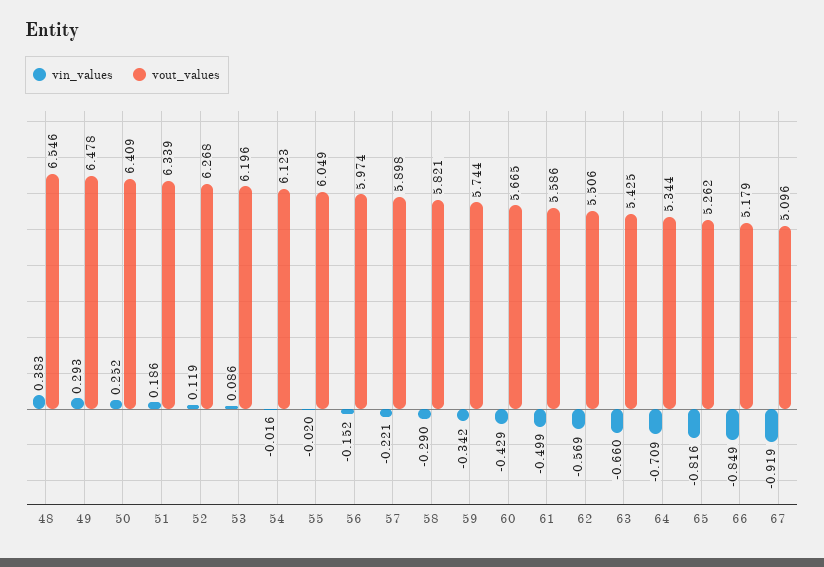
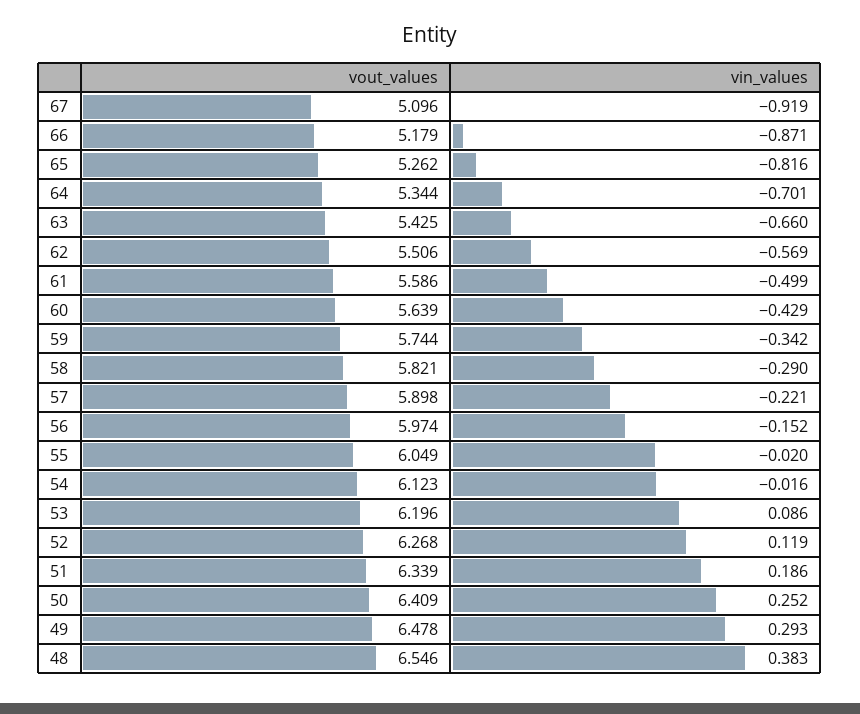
vout_values, 60: 5.665 -> 5.639
vin_values, 64: -0.709 -> -0.701
vin_values, 66: -0.849 -> -0.871

